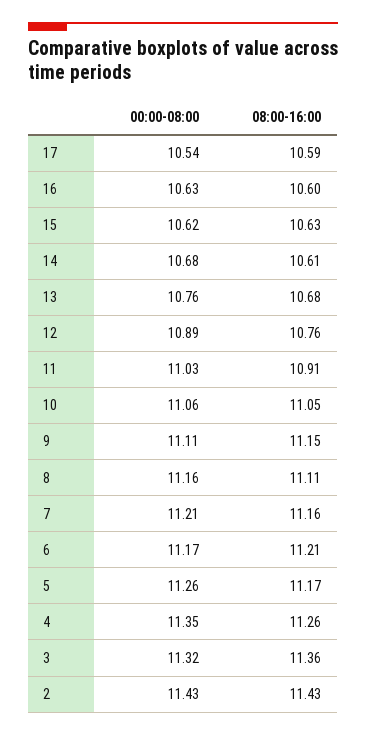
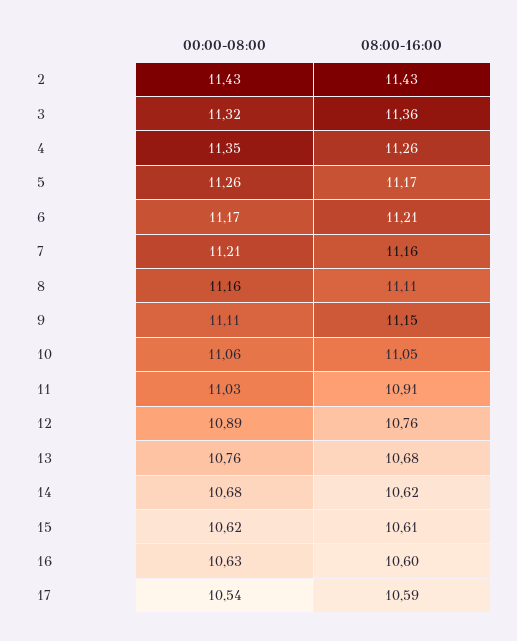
08:00-16:00, 15: 10.63 -> 10.61
08:00-16:00, 14: 10.61 -> 10.62

